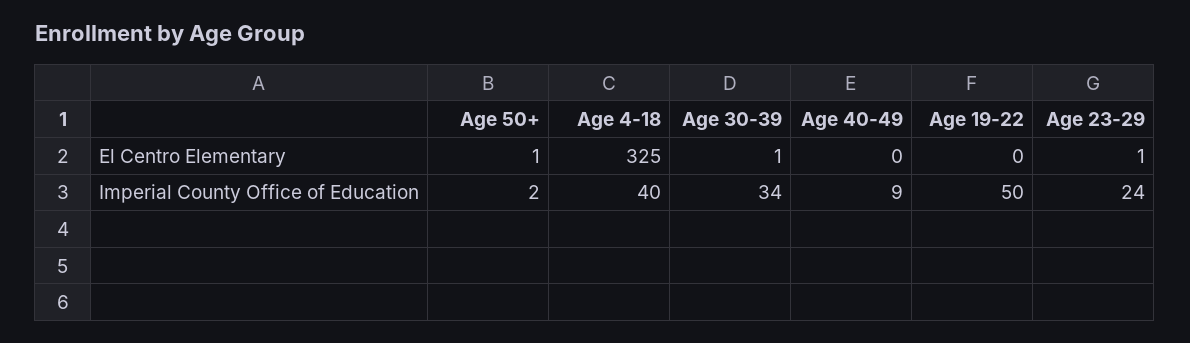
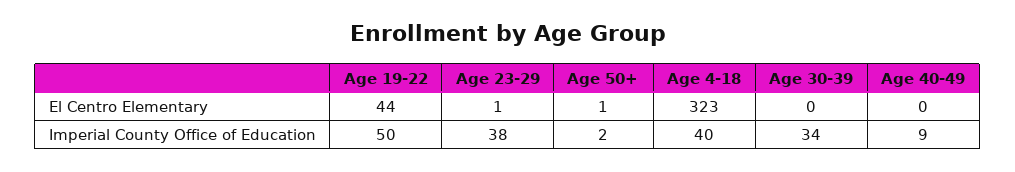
Age 4-18, El Centro Elementary: 325 -> 323
Age 30-39, El Centro Elementary: 1 -> 0
Age 19-22, El Centro Elementary: 0 -> 44
Age 23-29, Imperial County Office of Education: 24 -> 38

